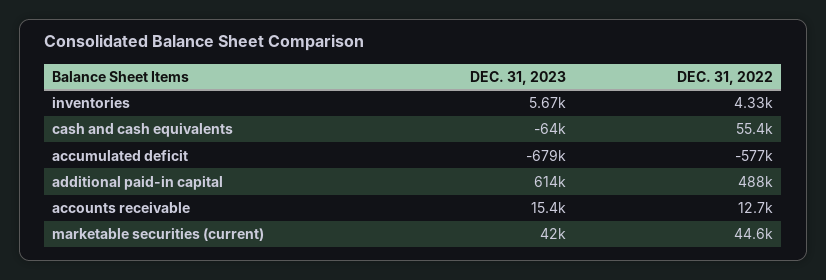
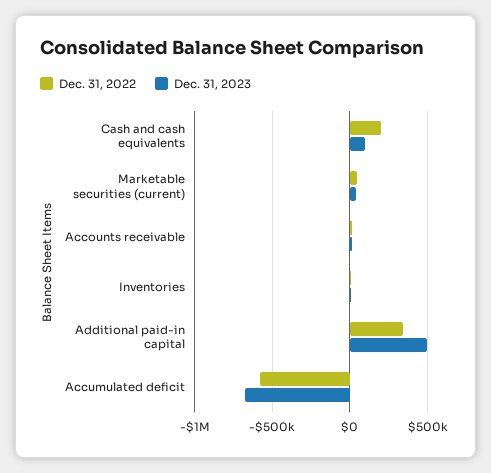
DEC. 31, 2023, cash and cash equivalents: -64000 -> 100000
DEC. 31, 2022, cash and cash equivalents: 55400 -> 200000
DEC. 31, 2023, additional paid-in capital: 614000 -> 500000
DEC. 31, 2022, additional paid-in capital: 488000 -> 350000

